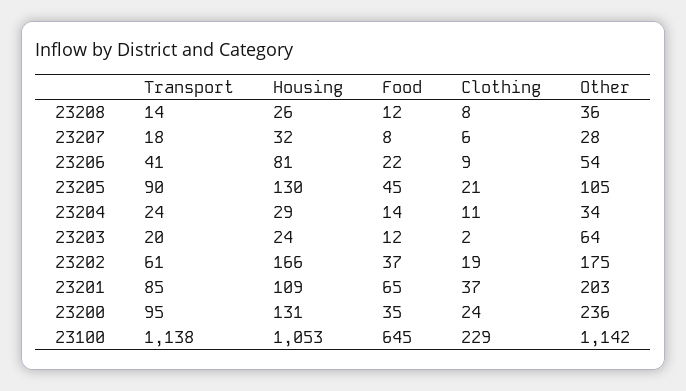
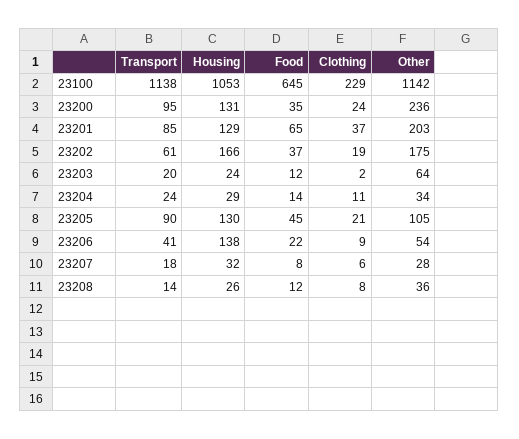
Housing, 23206: 81 -> 138
Housing, 23201: 109 -> 129

